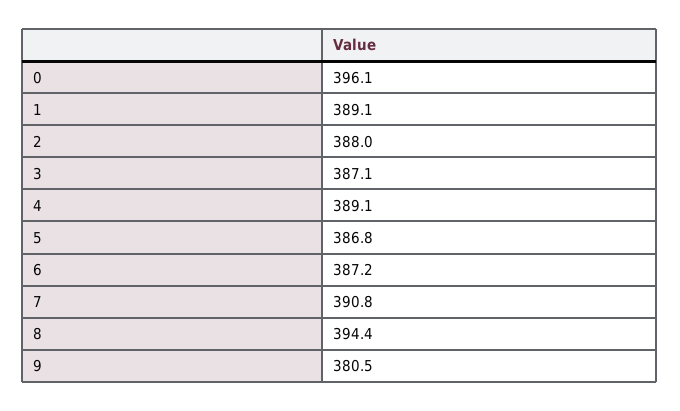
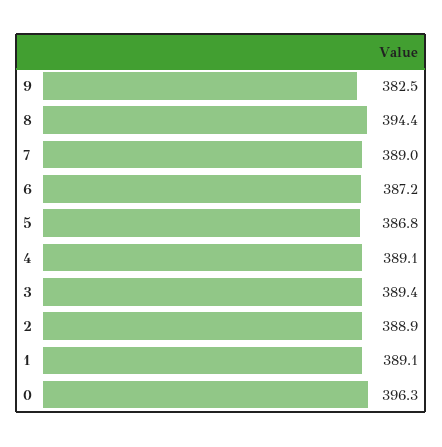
0: 396.1 -> 396.3
2: 388 -> 388.9
3: 387.1 -> 389.4
7: 390.8 -> 389
9: 380.5 -> 382.5

